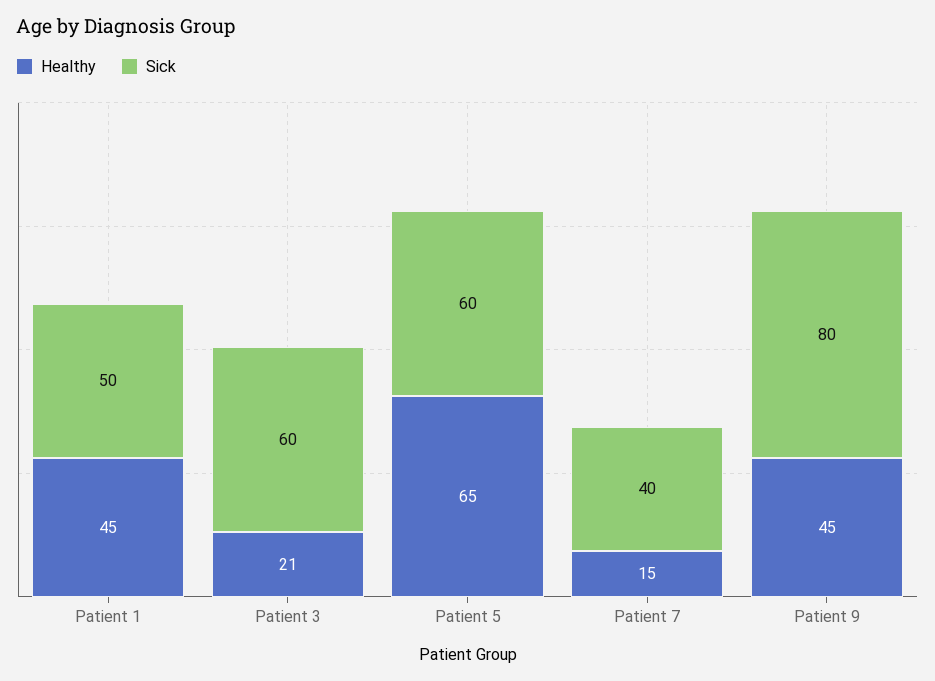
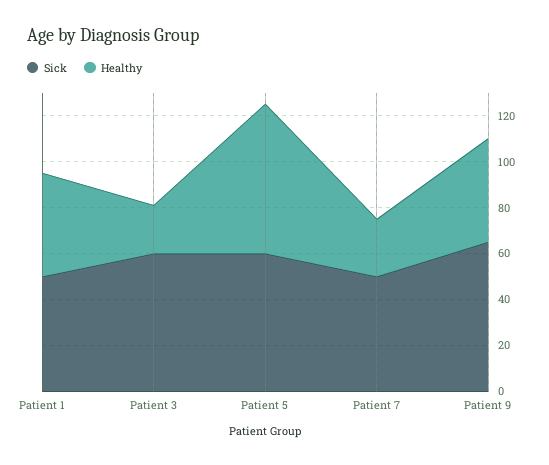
Healthy, Patient 7: 15 -> 25
Sick, Patient 7: 40 -> 50
Sick, Patient 9: 80 -> 65

